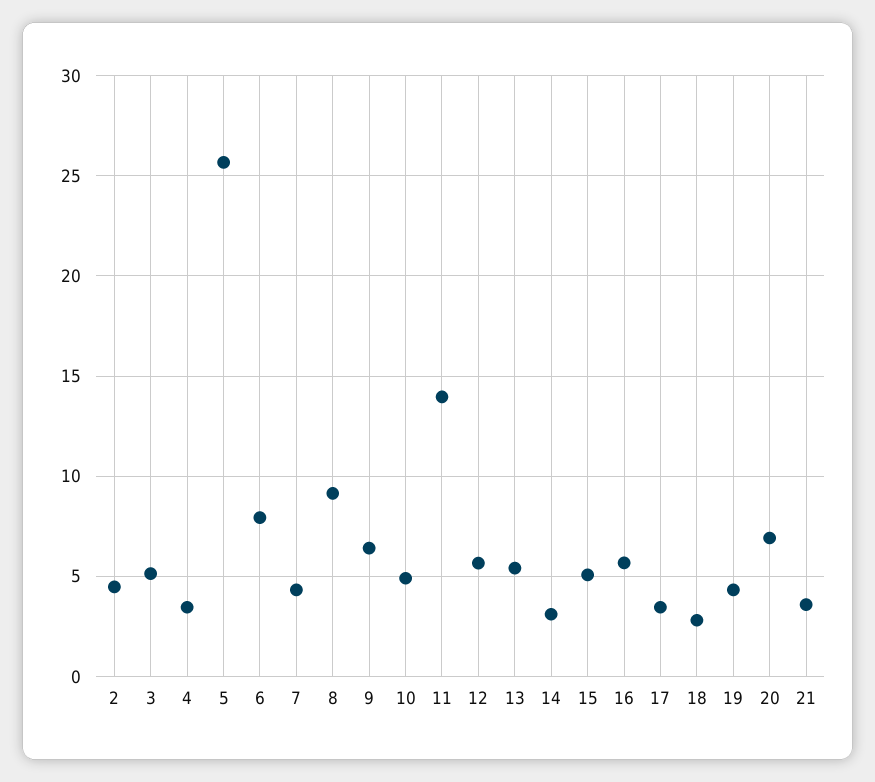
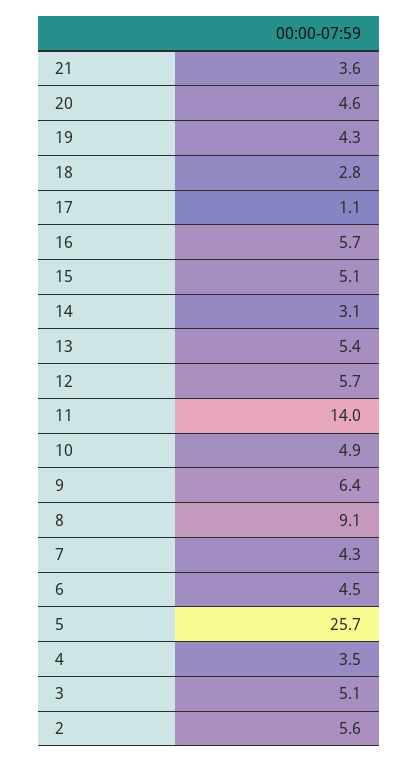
2: 4.5 -> 5.6
6: 8 -> 4.5
17: 3.5 -> 1.1
20: 7 -> 4.6

